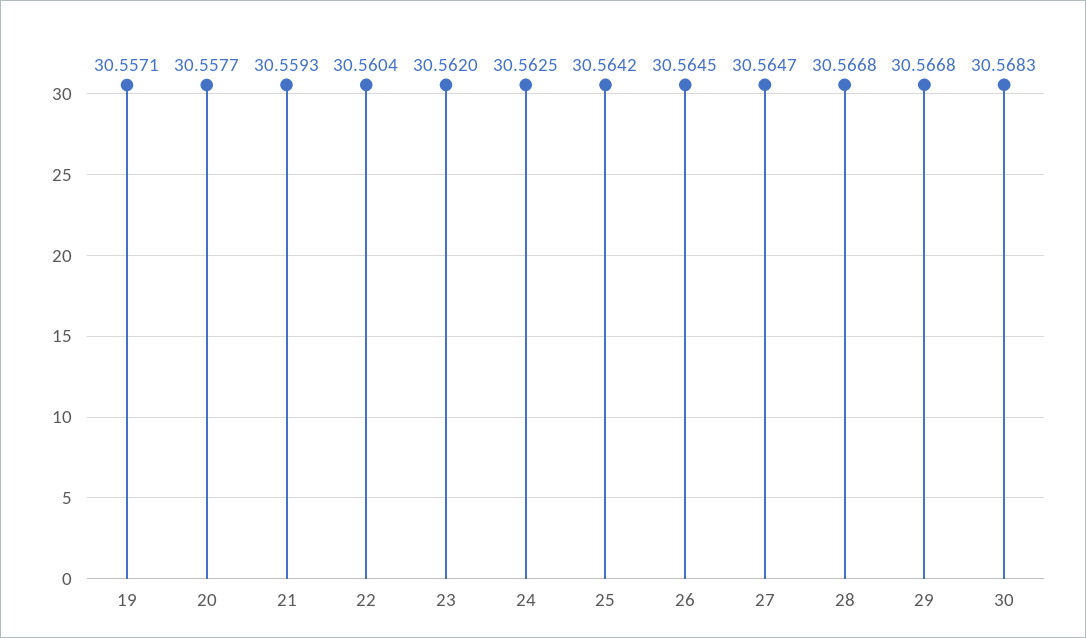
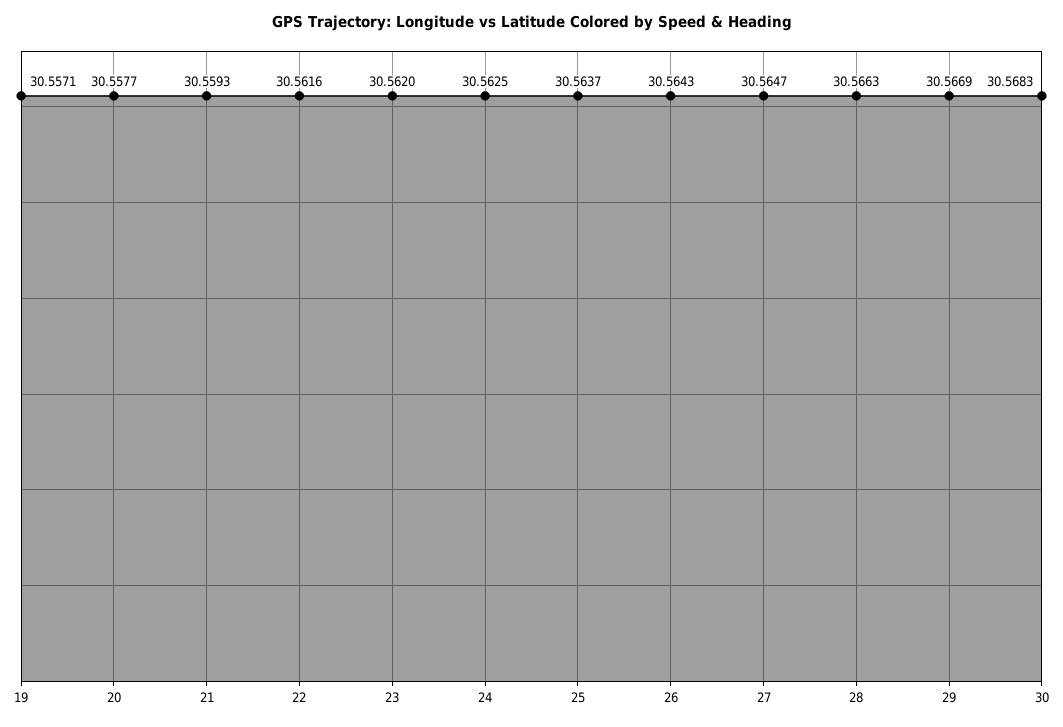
22: 30.5604 -> 30.5616
25: 30.5642 -> 30.5637
26: 30.5645 -> 30.5643
28: 30.5668 -> 30.5663
29: 30.5668 -> 30.5669

